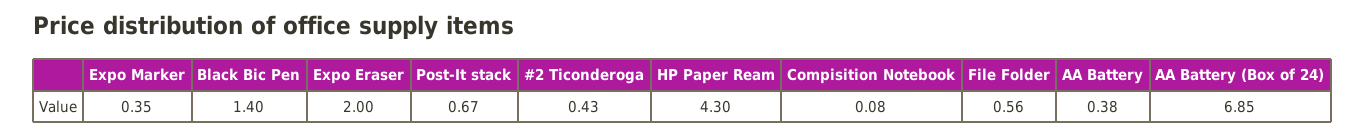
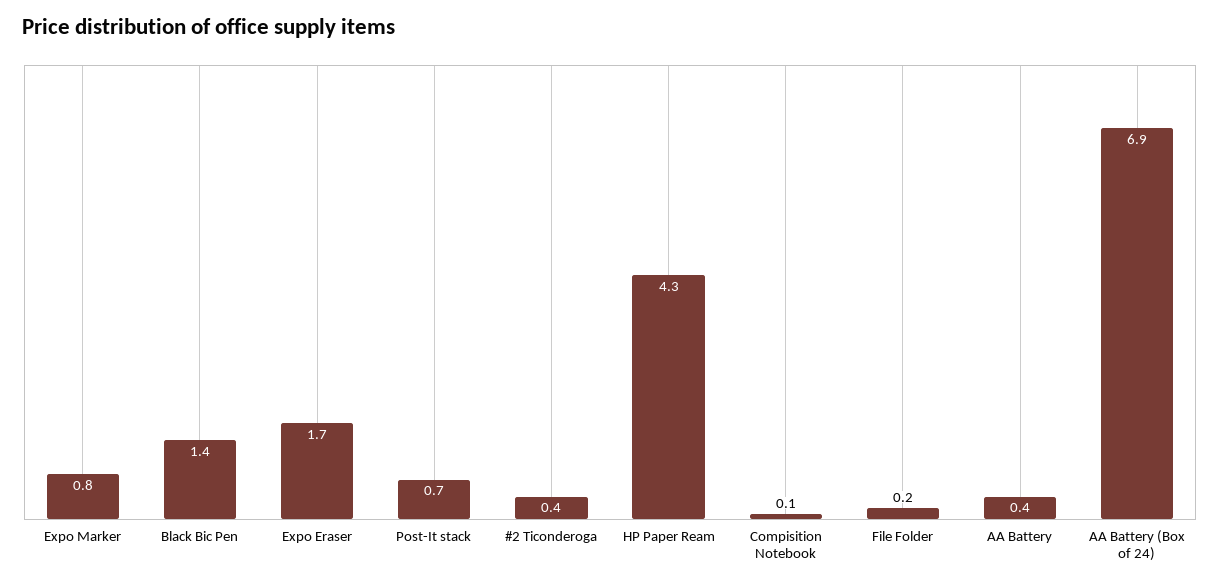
Expo Marker: 0.35 -> 0.8
Expo Eraser: 2 -> 1.7
File Folder: 0.56 -> 0.2

